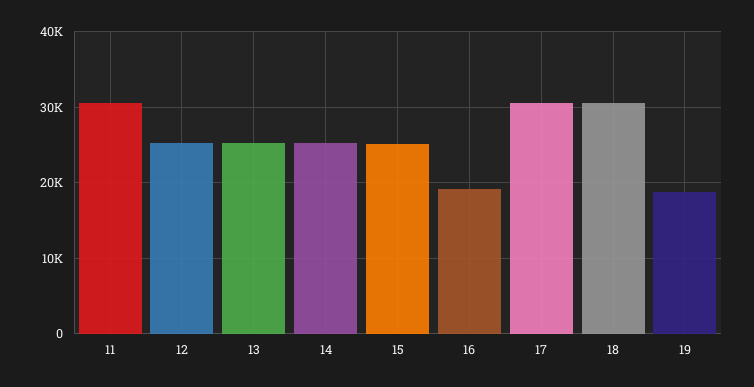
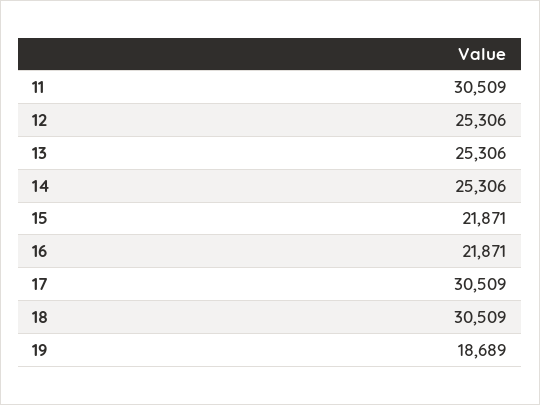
15: 25000 -> 21871
16: 19000 -> 21871

